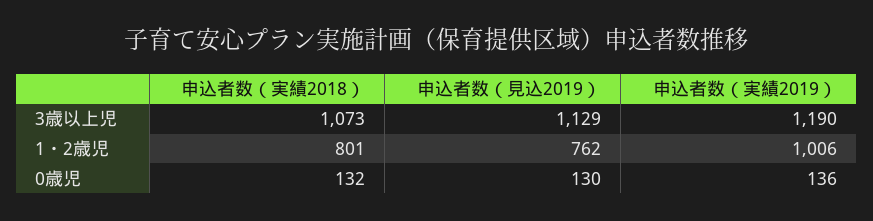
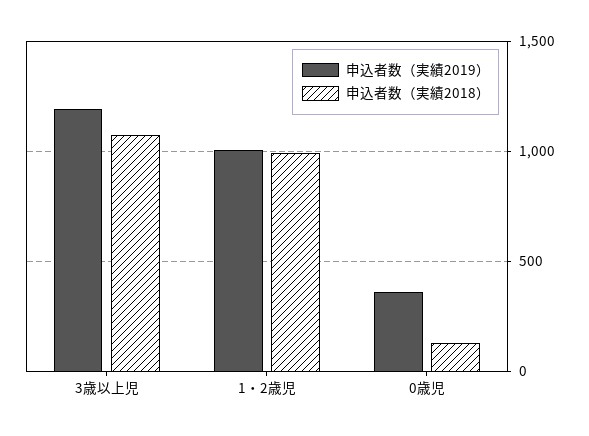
申込者数（見込2019）, 3歳以上児: 1129 -> none
申込者数（実績2018）, 1・2歳児: 801 -> 1000
申込者数（見込2019）, 1・2歳児: 762 -> none
申込者数（見込2019）, 0歳児: 130 -> none
申込者数（実績2019）, 0歳児: 136 -> 350

